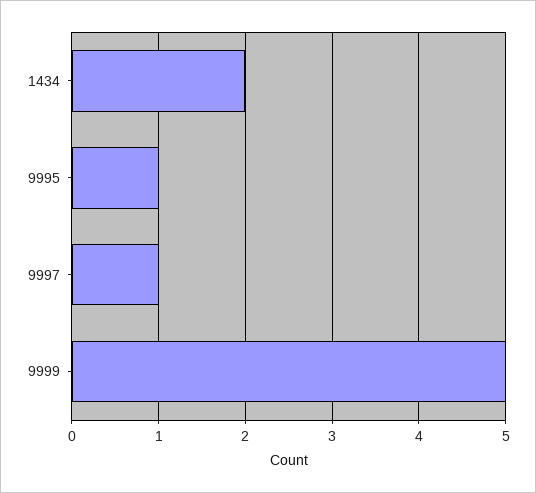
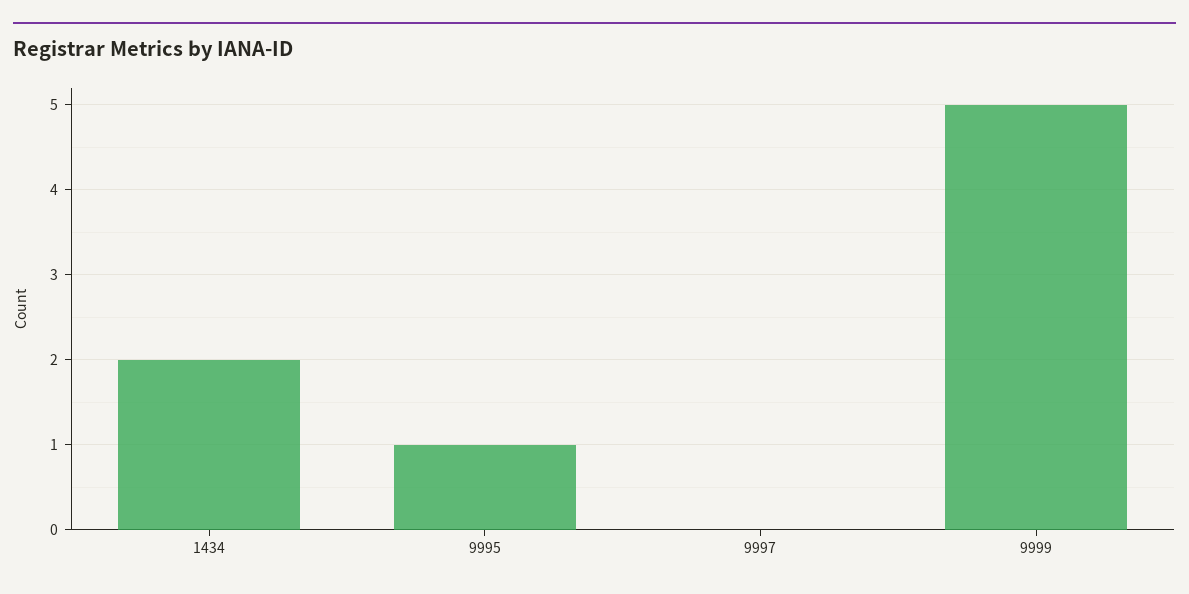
9997: 1 -> 0

